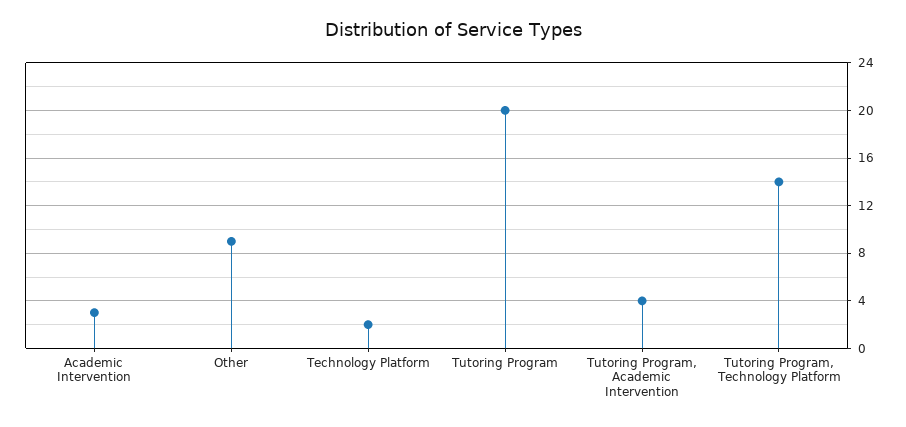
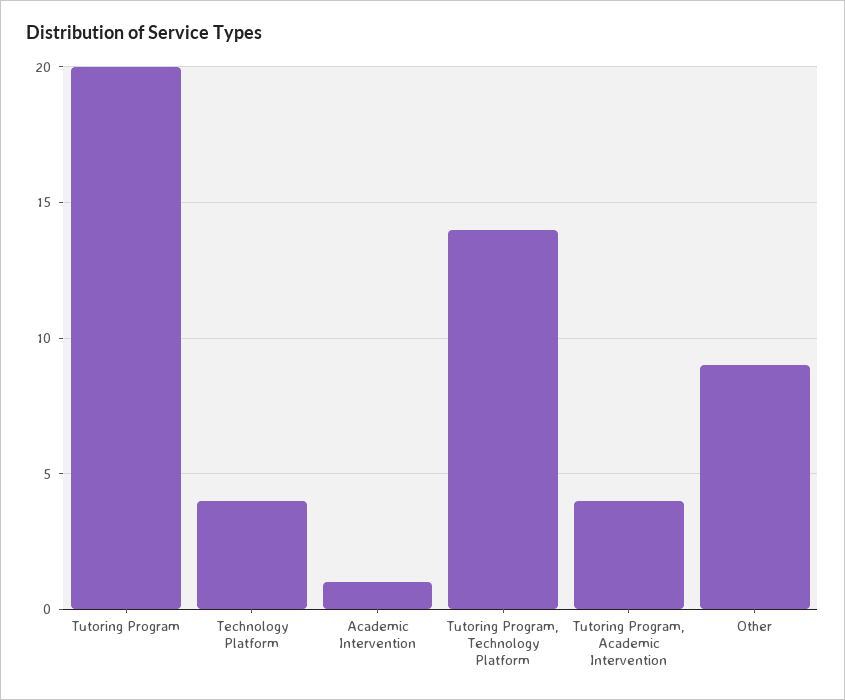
Academic Intervention: 3 -> 1
Technology Platform: 2 -> 4

